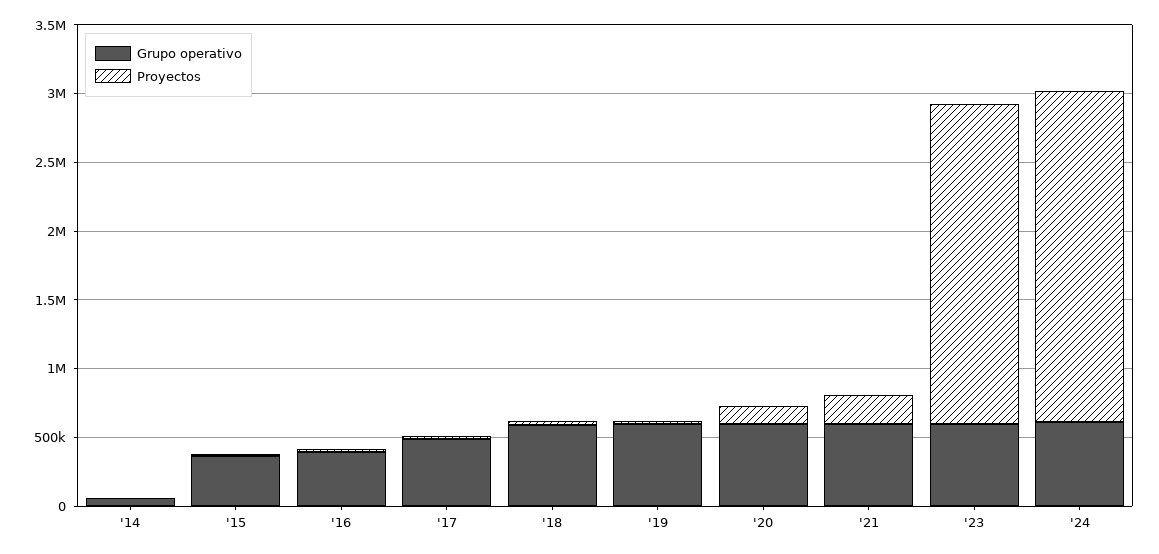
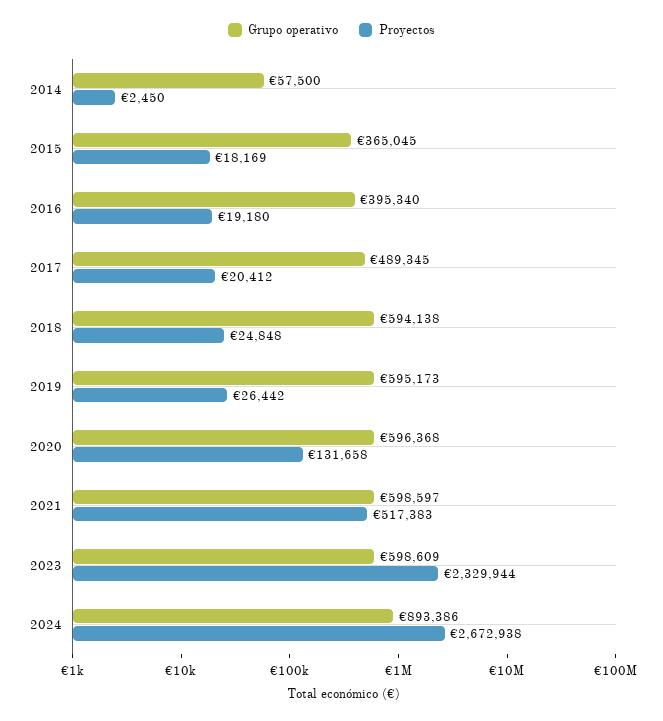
Proyectos, '21: 200000 -> 517383
Grupo operativo, '24: 600000 -> 893386
Proyectos, '24: 2400000 -> 2672938

